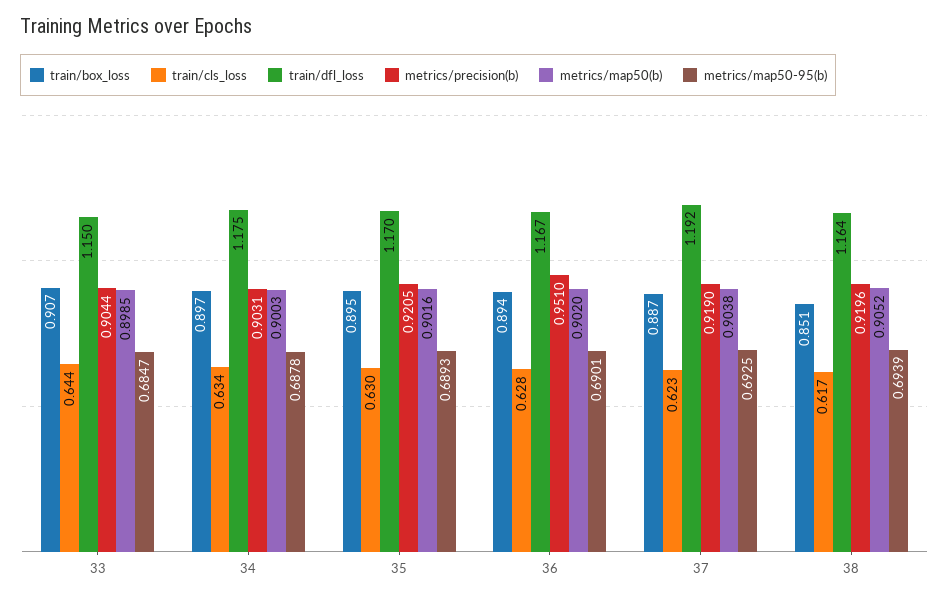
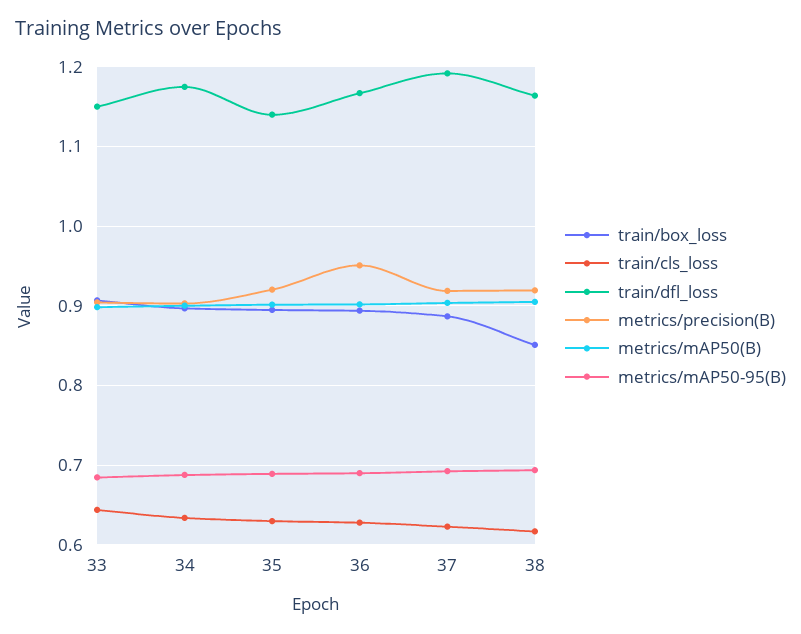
train/dfl_loss, 35: 1.17 -> 1.14

